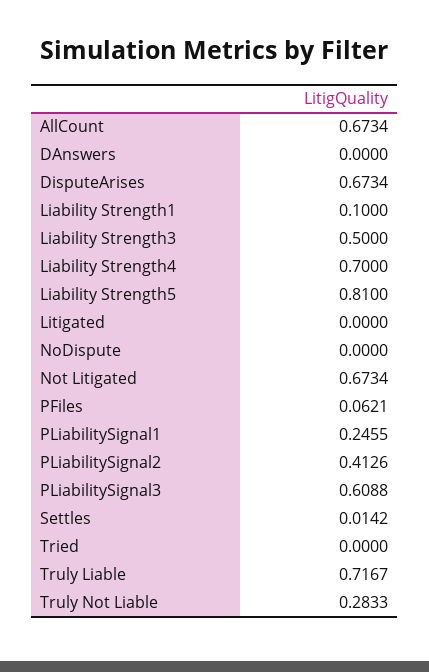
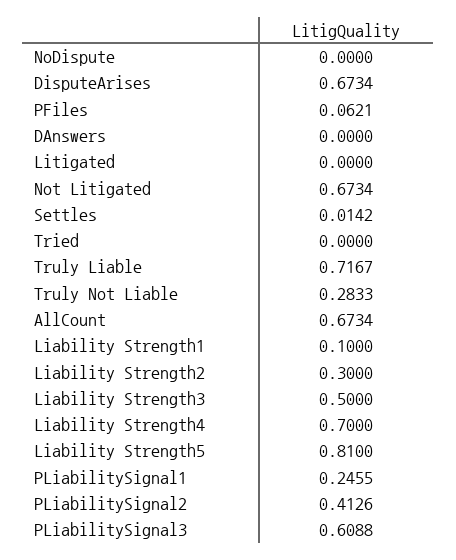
Liability Strength2: none -> 0.3

